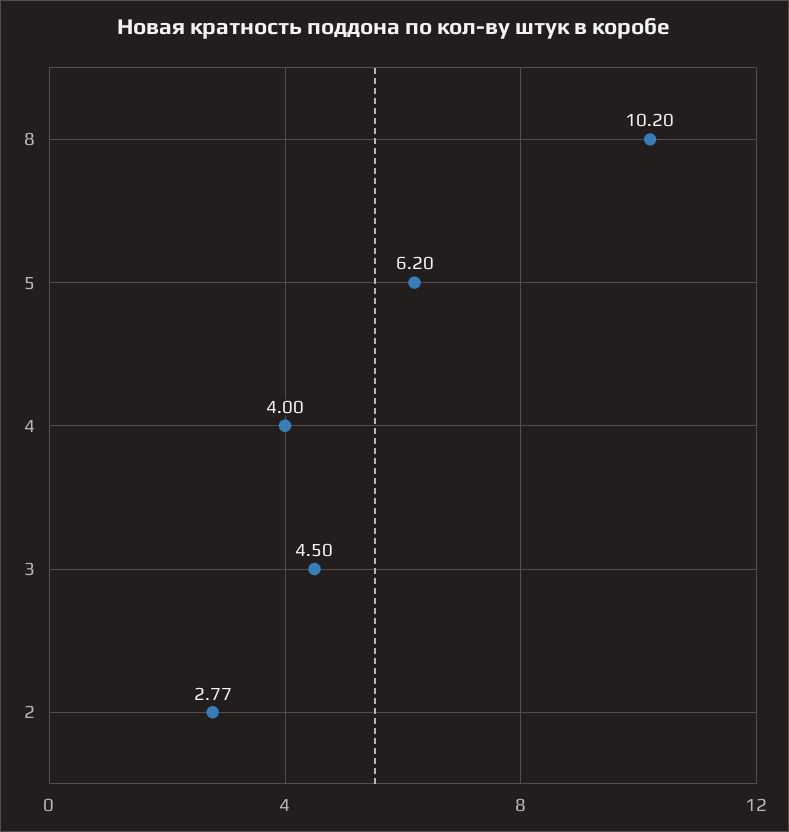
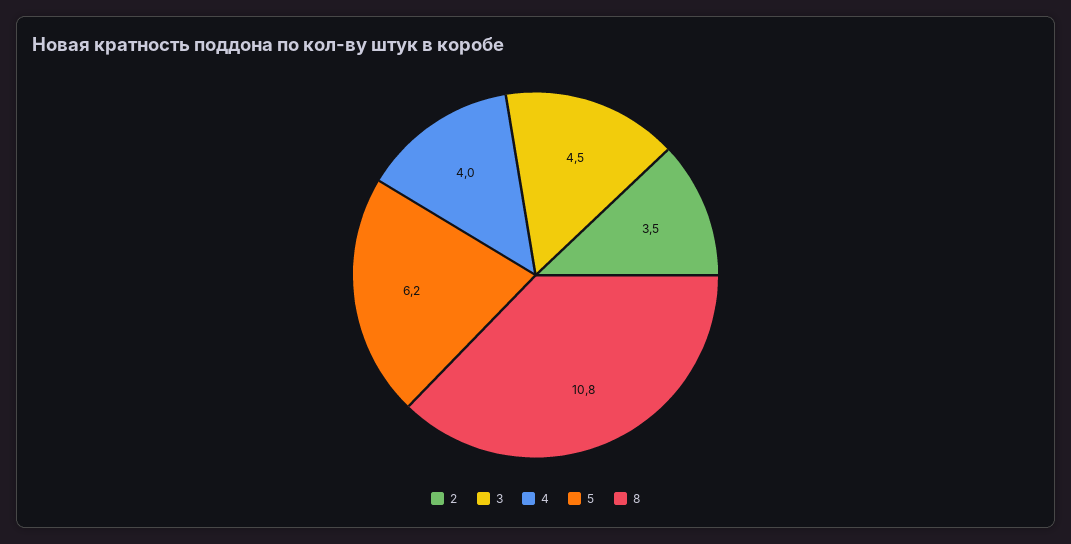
8: 10.2 -> 10.8
2: 2.77 -> 3.5

